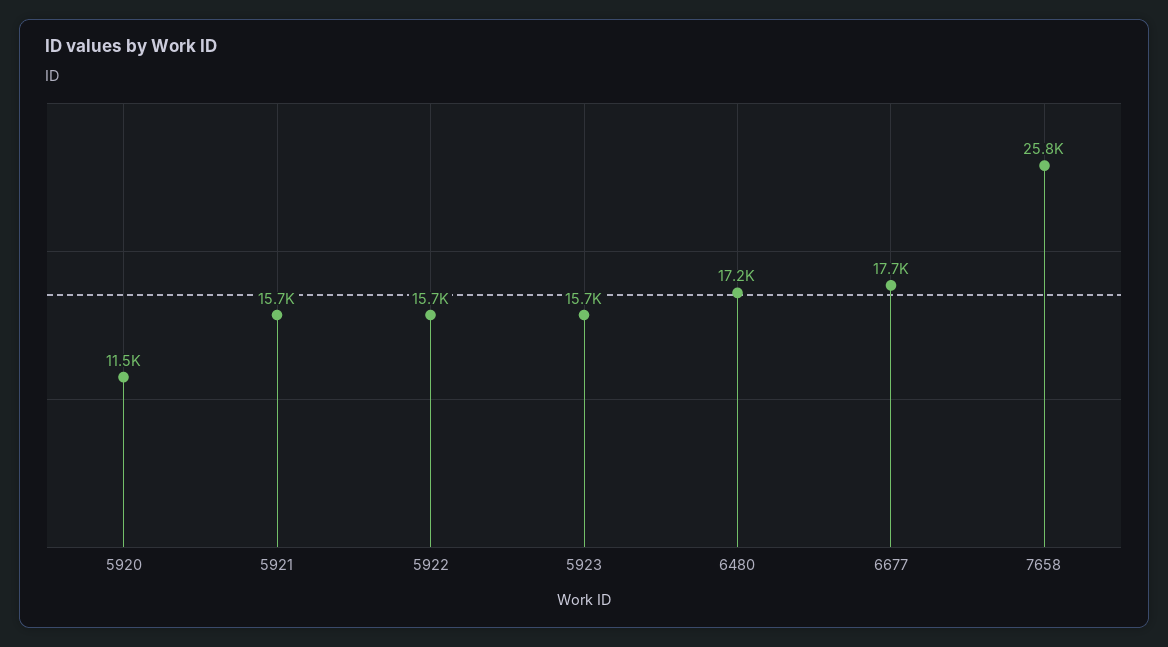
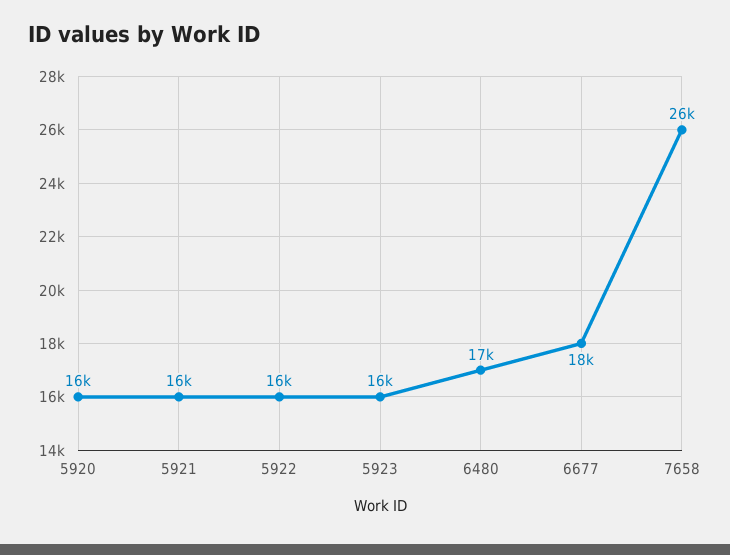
5920: 11500 -> 16000

